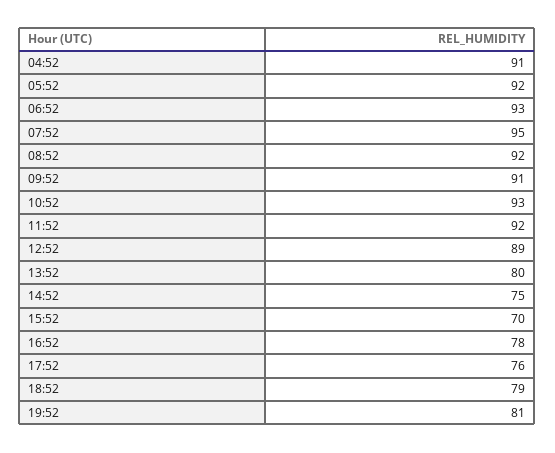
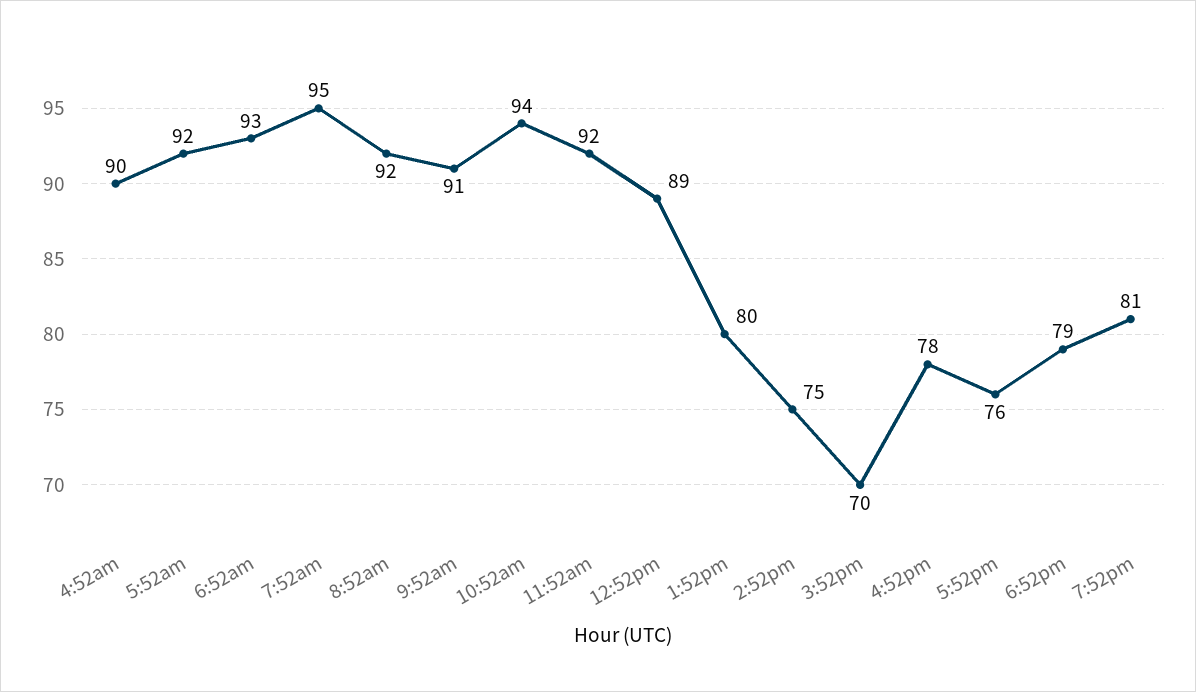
04:52: 91 -> 90
10:52: 93 -> 94

